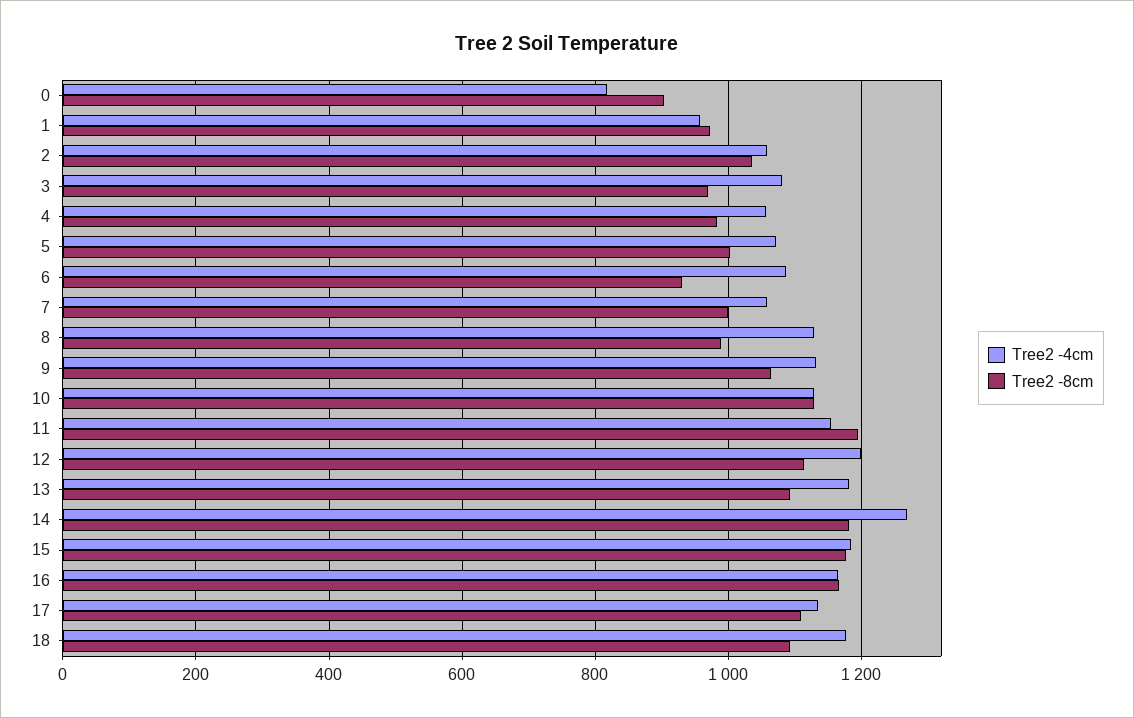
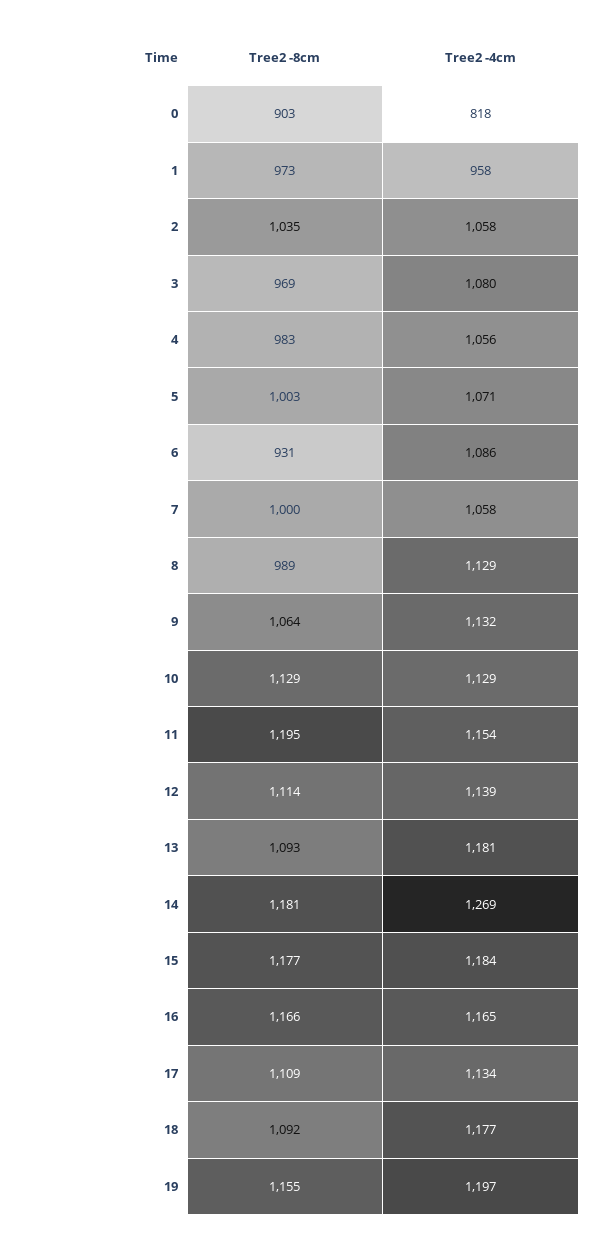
Tree2 -4cm, 12: 1200 -> 1139
Tree2 -8cm, 19: none -> 1155
Tree2 -4cm, 19: none -> 1197

